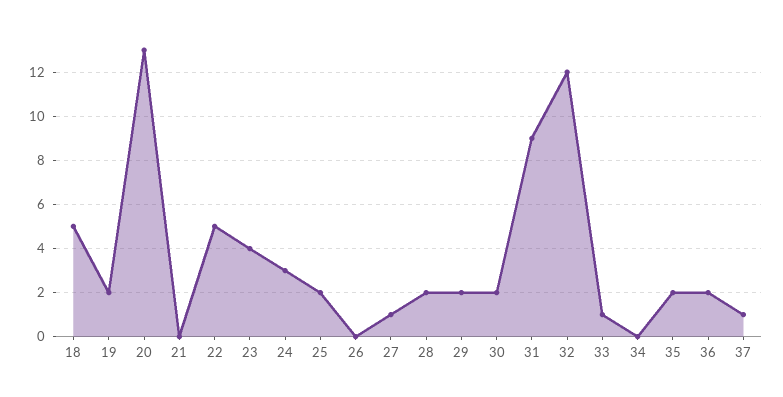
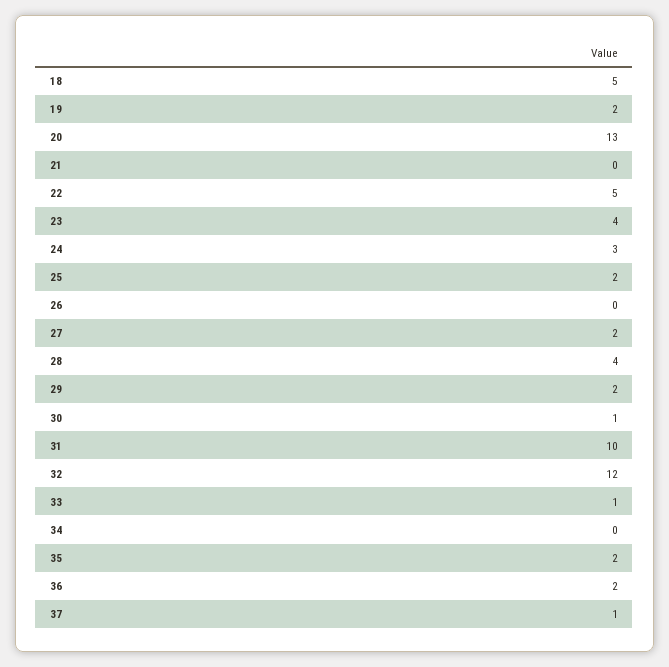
27: 1 -> 2
28: 2 -> 4
30: 2 -> 1
31: 9 -> 10

